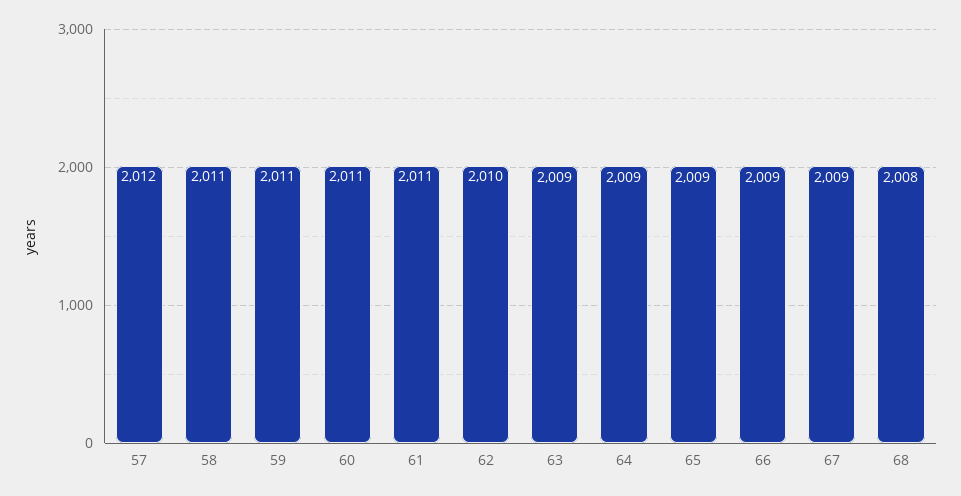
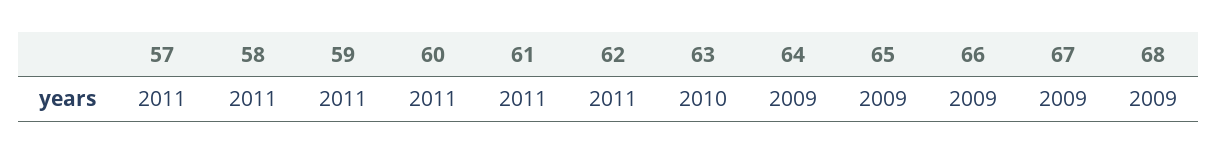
57: 2012 -> 2011
62: 2010 -> 2011
63: 2009 -> 2010
68: 2008 -> 2009

